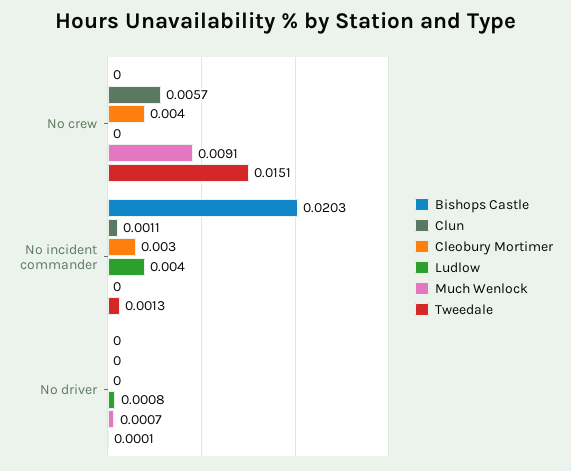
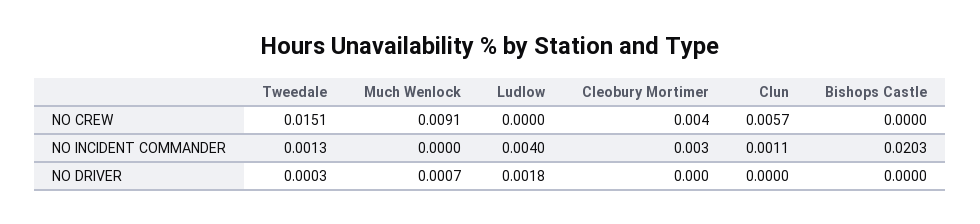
Ludlow, No driver: 0.0008 -> 0.0018
Tweedale, No driver: 0.0001 -> 0.0003

